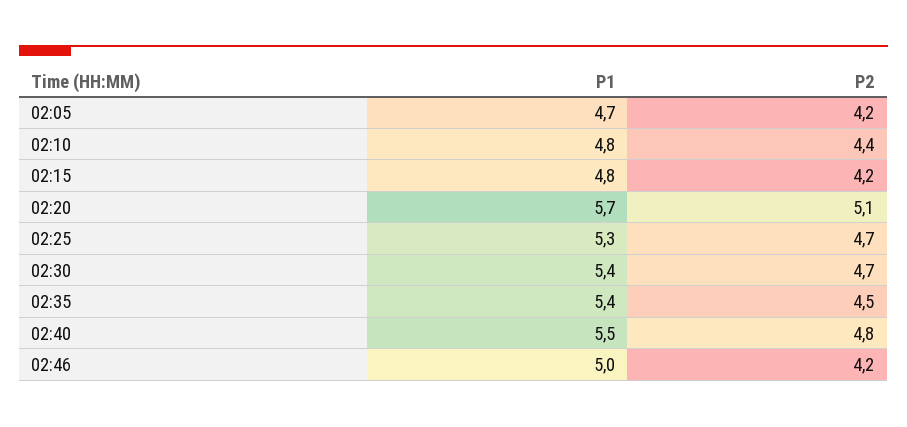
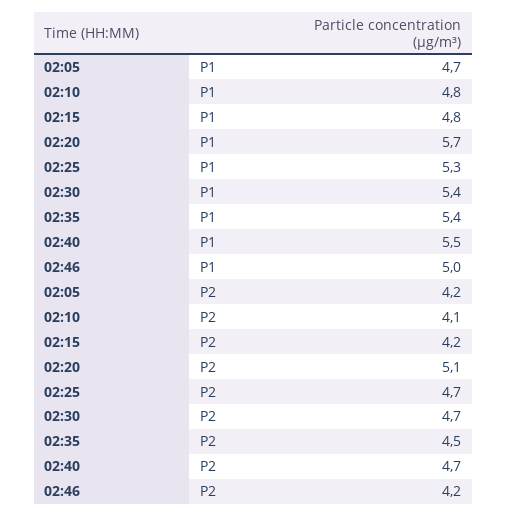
P2, 02:10: 4.4 -> 4.1
P2, 02:40: 4.8 -> 4.7

